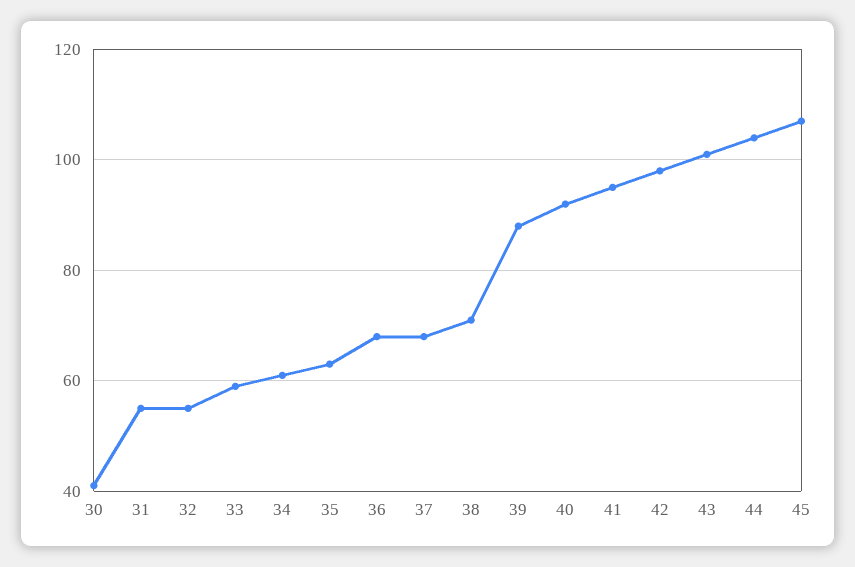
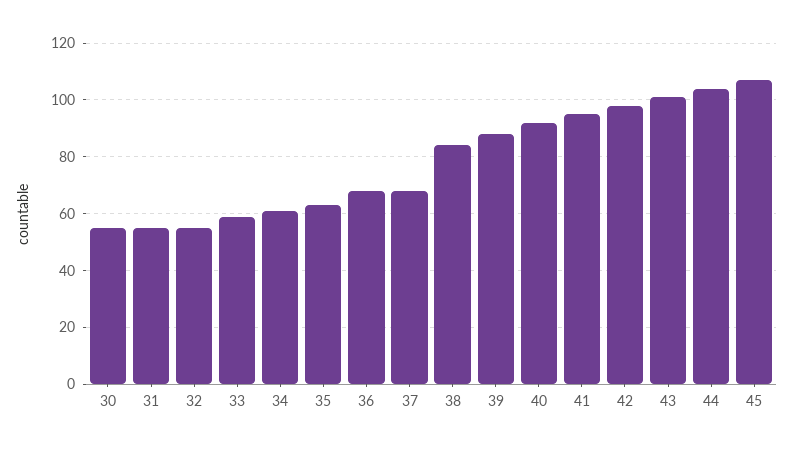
30: 40 -> 55
38: 70 -> 85

